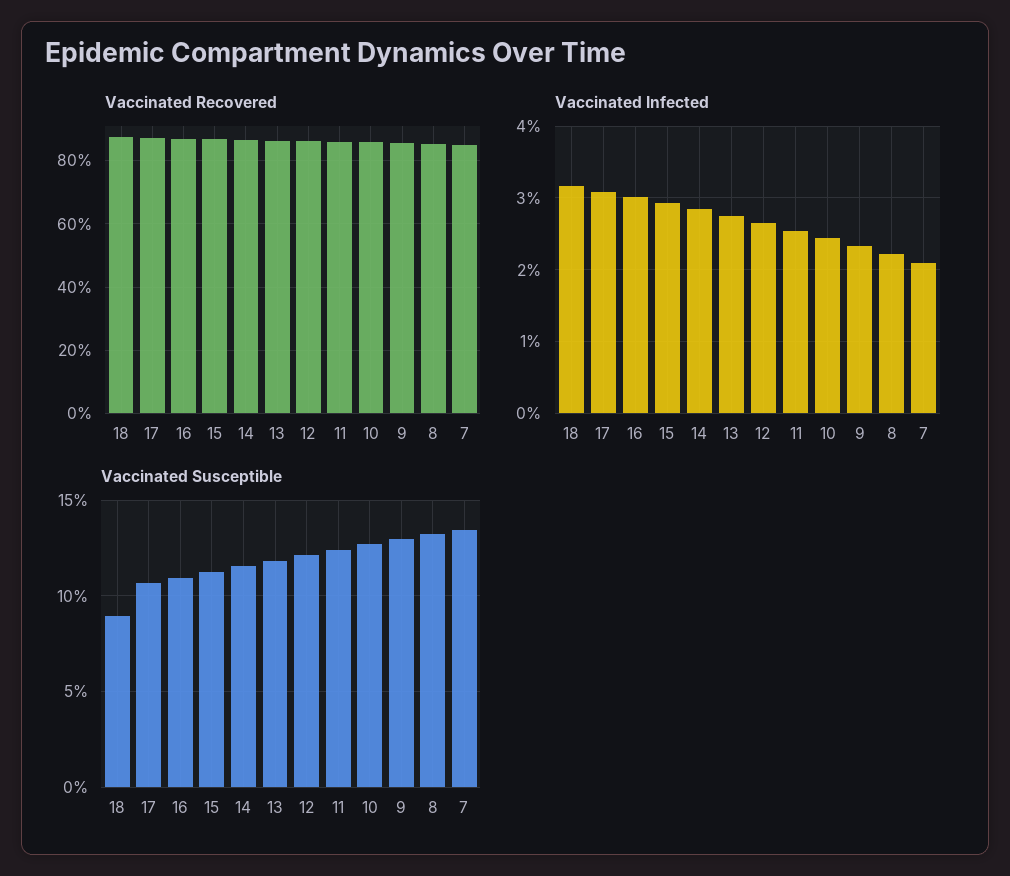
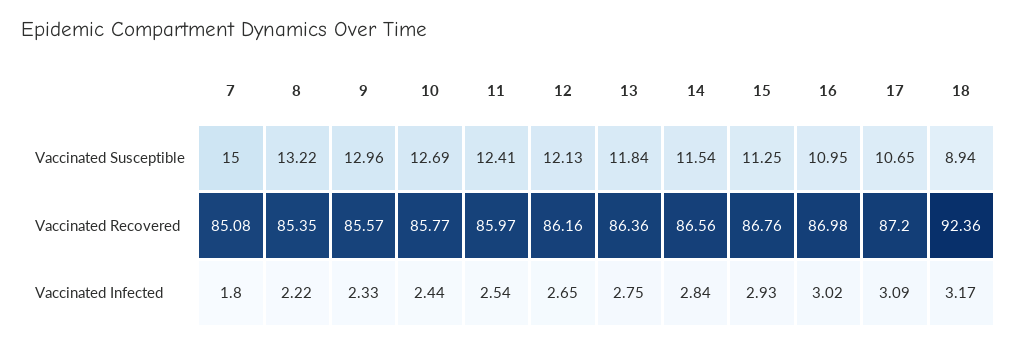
Vaccinated Recovered, 18: 88 -> 92.36
Vaccinated Infected, 7: 2.1 -> 1.8
Vaccinated Susceptible, 7: 13.5 -> 15

